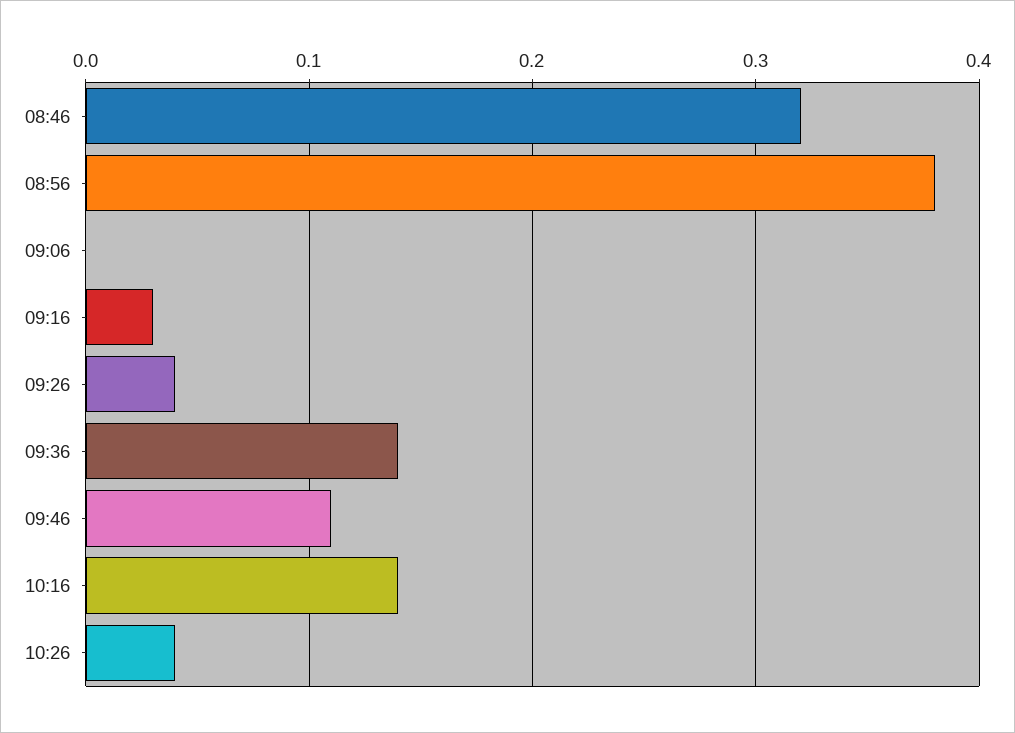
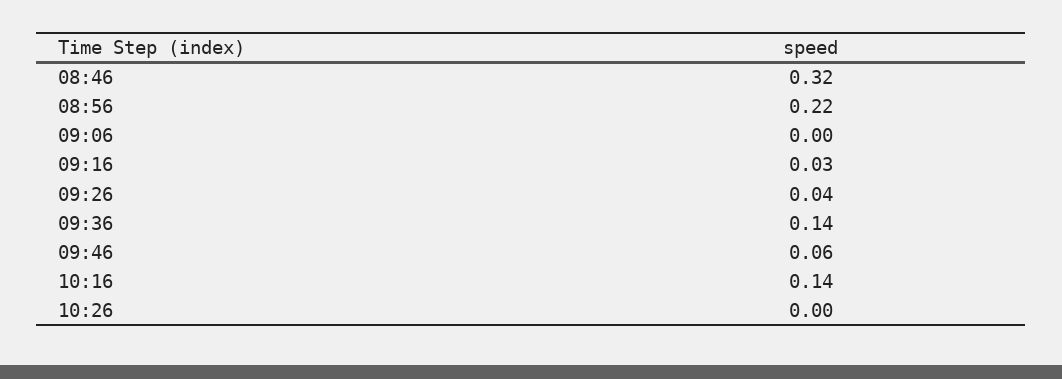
08:56: 0.38 -> 0.22
09:46: 0.11 -> 0.06
10:26: 0.04 -> 0

